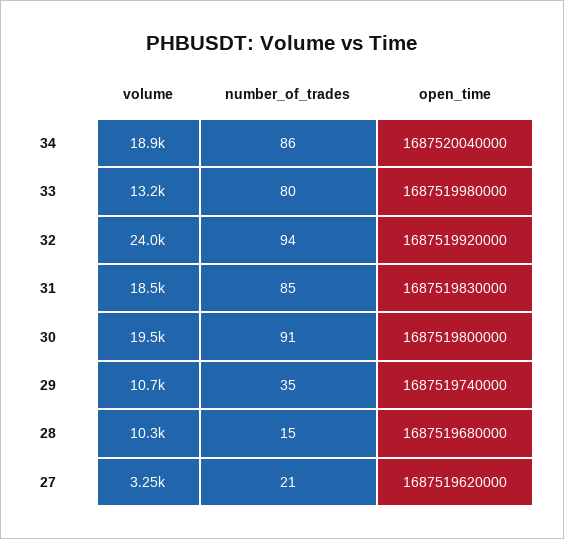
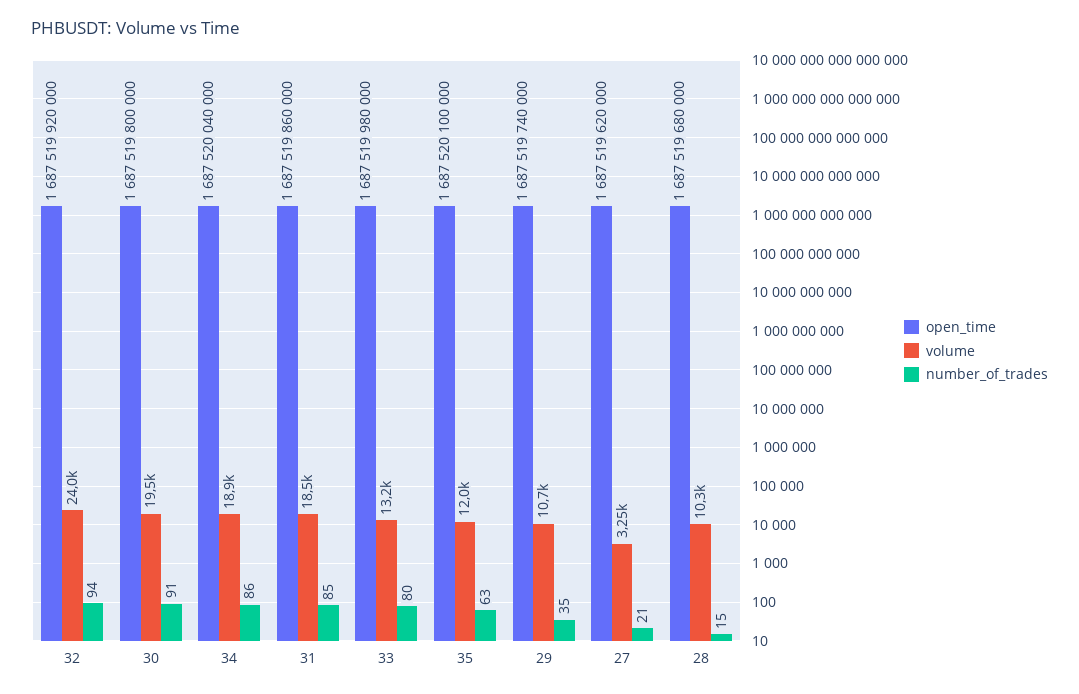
open_time, 31: 1687519830000 -> 1687519860000
open_time, 35: none -> 1687520100000
volume, 35: none -> 12000
number_of_trades, 35: none -> 63

